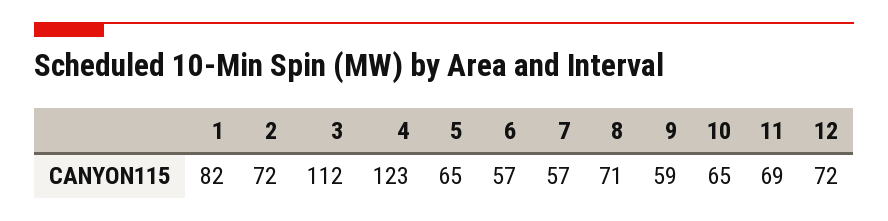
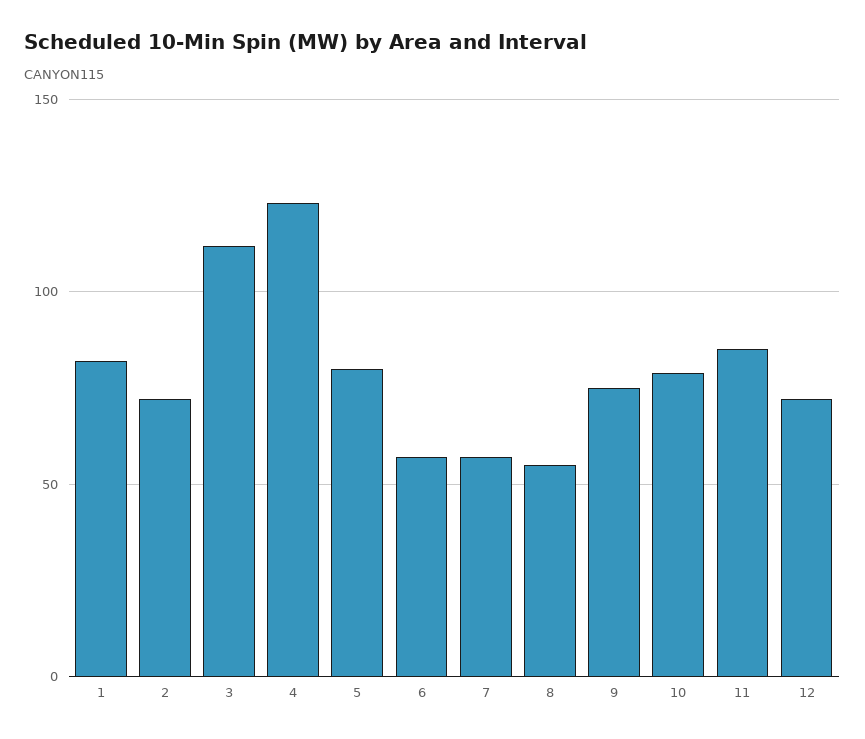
5: 65 -> 80
8: 71 -> 55
9: 59 -> 75
10: 65 -> 80
11: 69 -> 85

